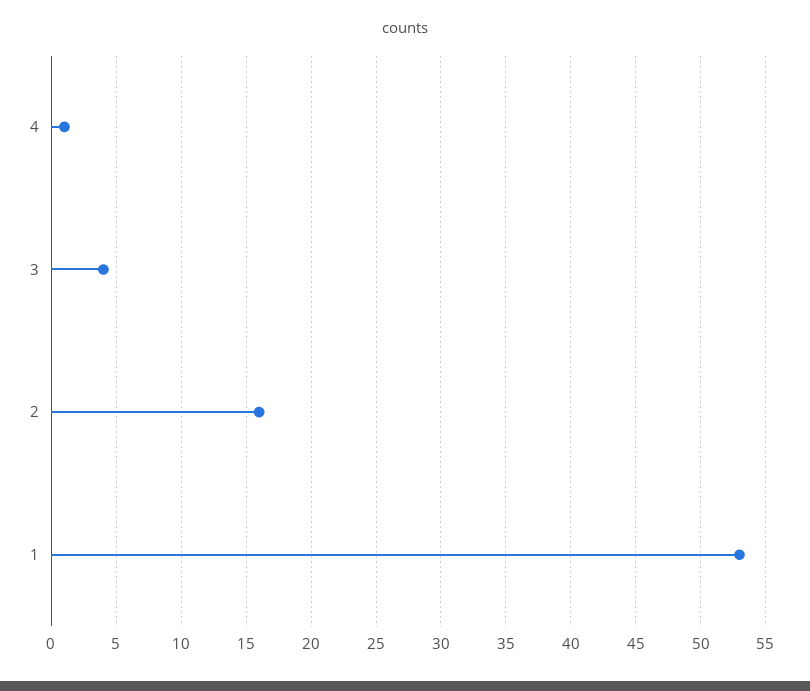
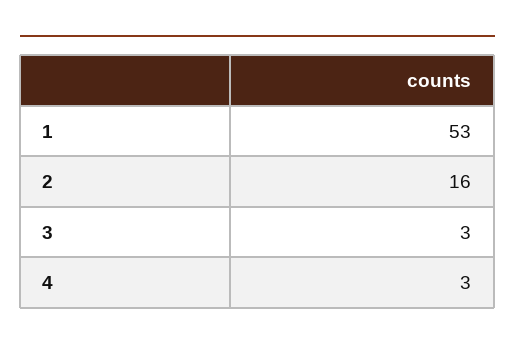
4: 1 -> 3
3: 4 -> 3

